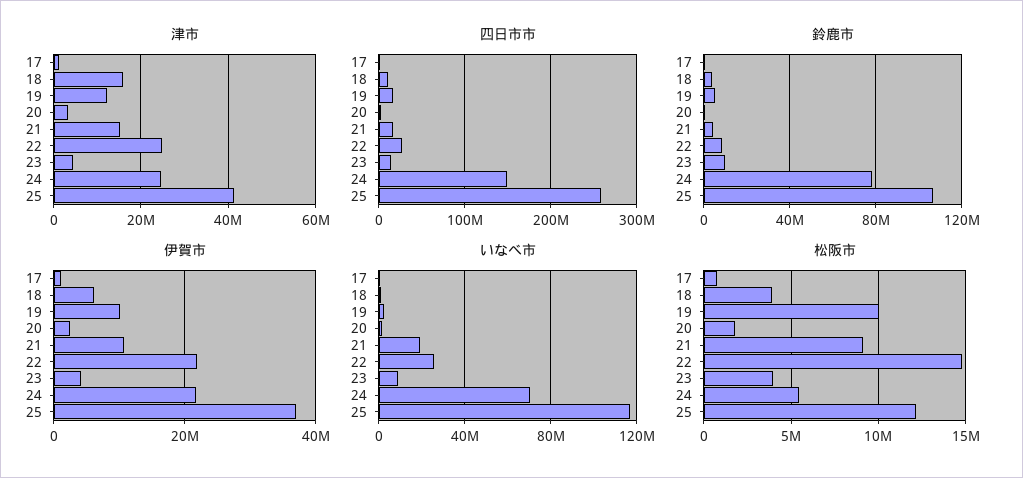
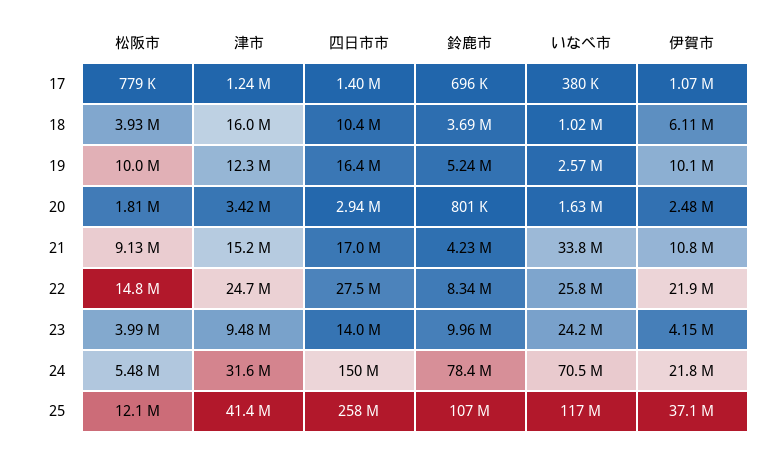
津市, 23: 4000000 -> 9480000
津市, 24: 24000000 -> 31600000
いなべ市, 21: 20000000 -> 33800000
いなべ市, 23: 10000000 -> 24200000

